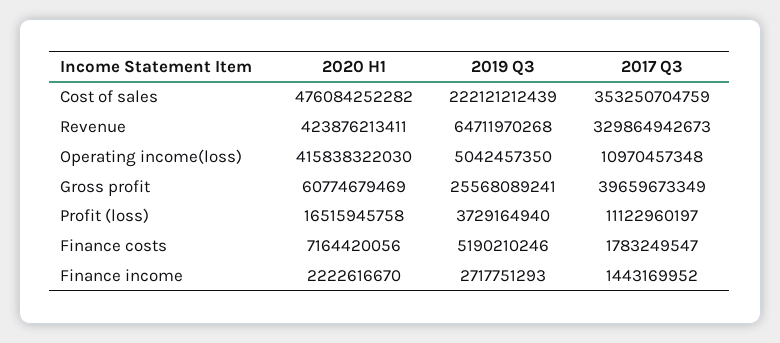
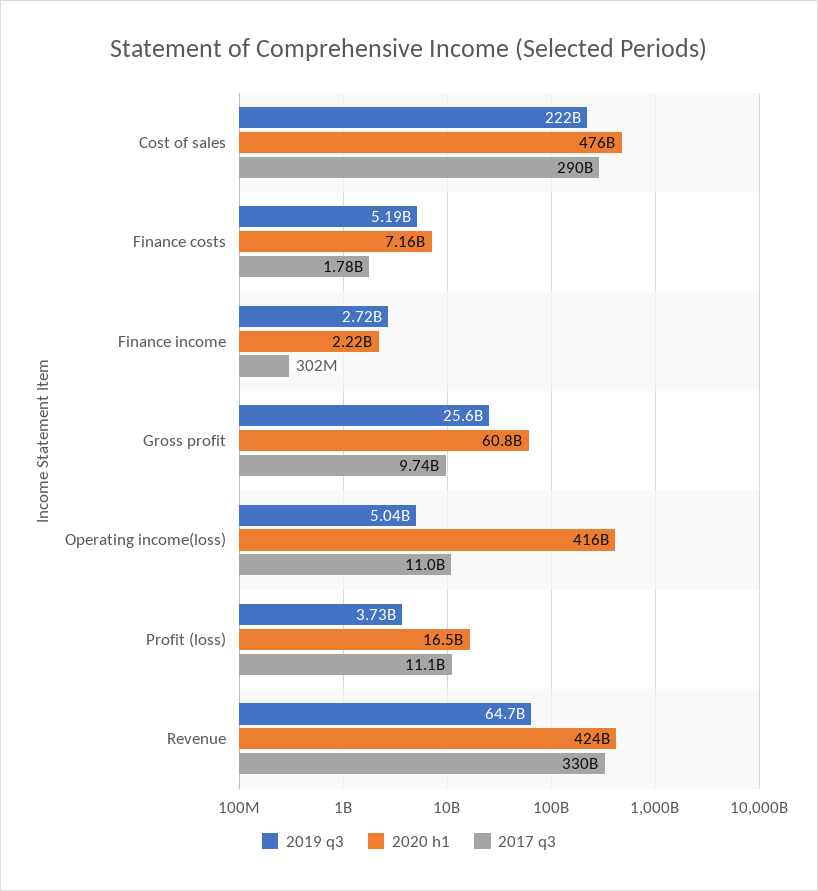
2017 Q3, Cost of sales: 353250704759 -> 290000000000
2017 Q3, Gross profit: 39659673349 -> 9740000000
2017 Q3, Finance income: 1443169952 -> 302000000

